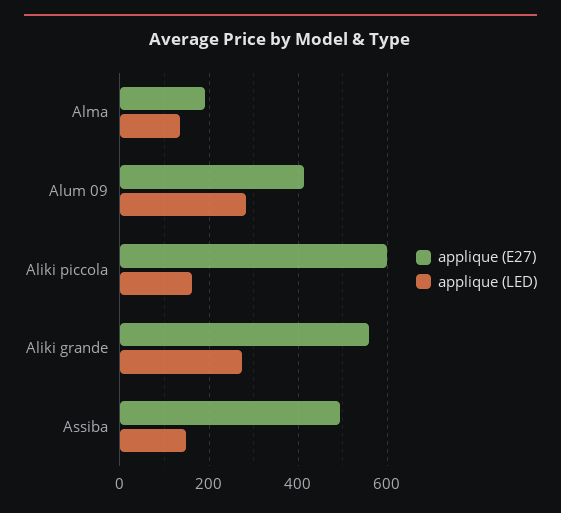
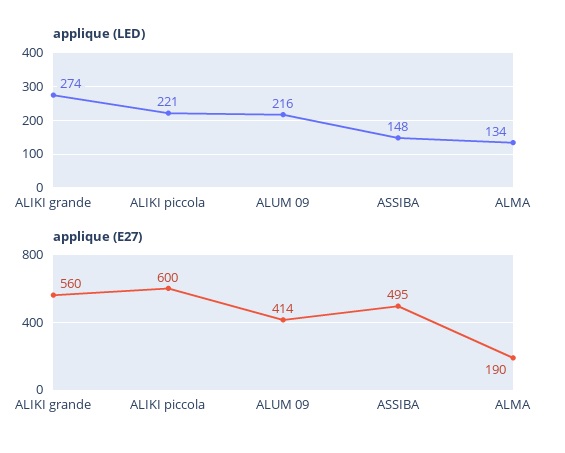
applique (LED), Alum 09: 280 -> 216
applique (LED), Aliki piccola: 160 -> 221

